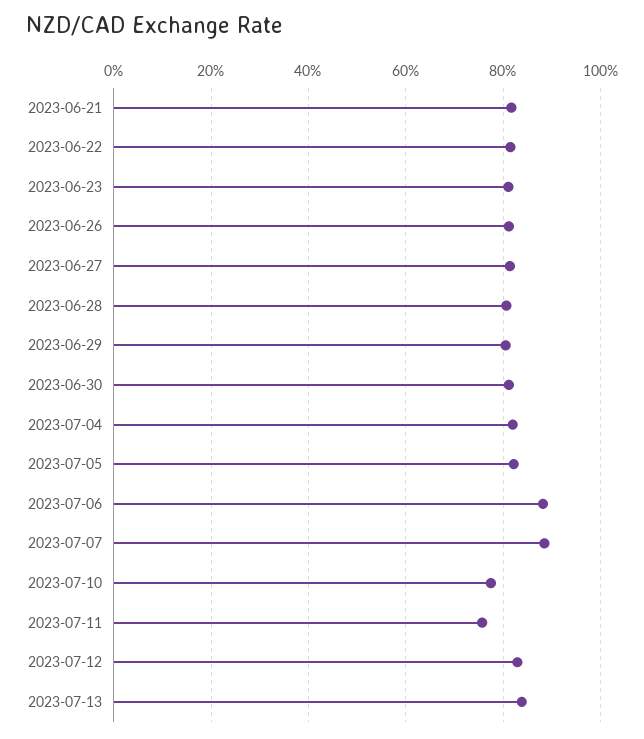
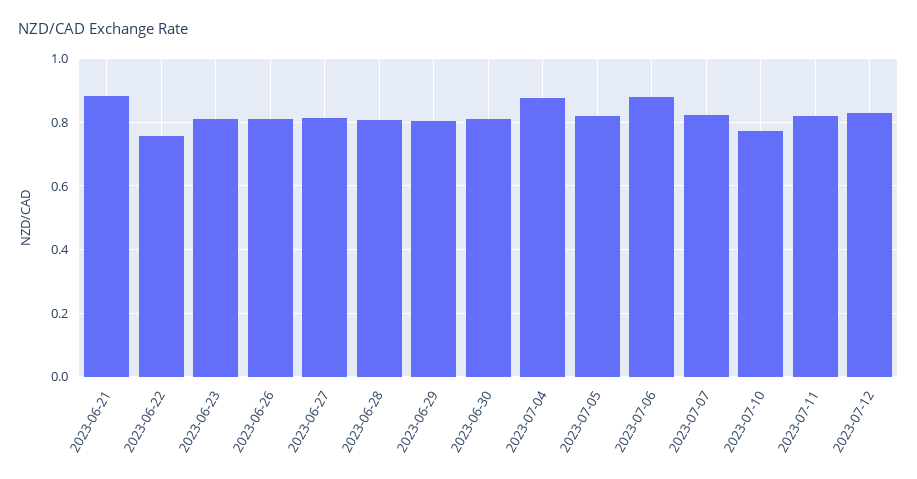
2023-06-21: 0.82 -> 0.88
2023-06-22: 0.82 -> 0.76
2023-07-04: 0.82 -> 0.88
2023-07-07: 0.88 -> 0.82
2023-07-11: 0.76 -> 0.82
2023-07-13: 0.84 -> none

